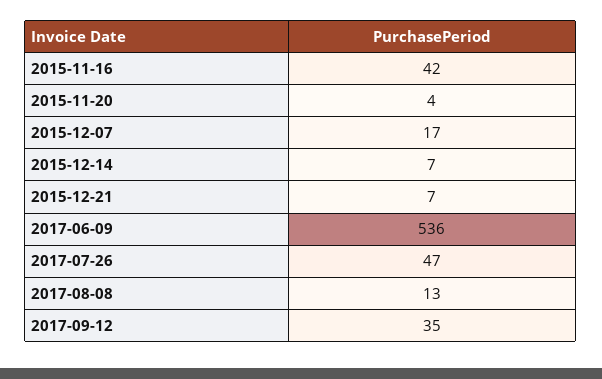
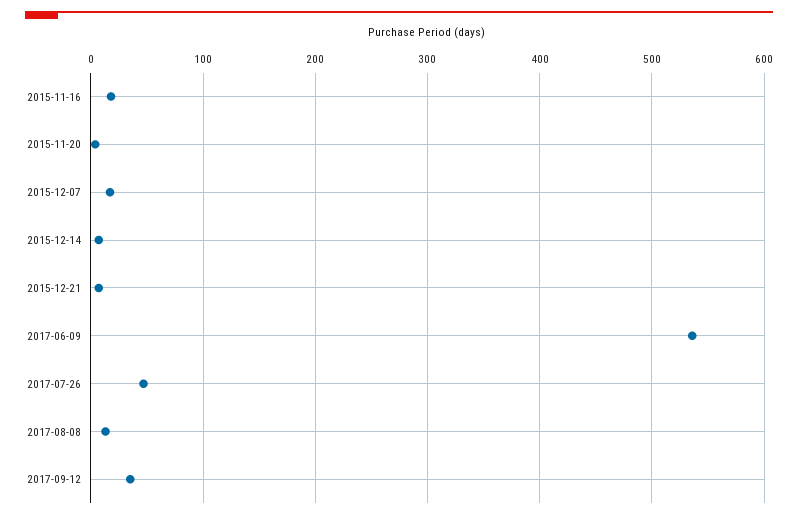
2015-11-16: 42 -> 20

